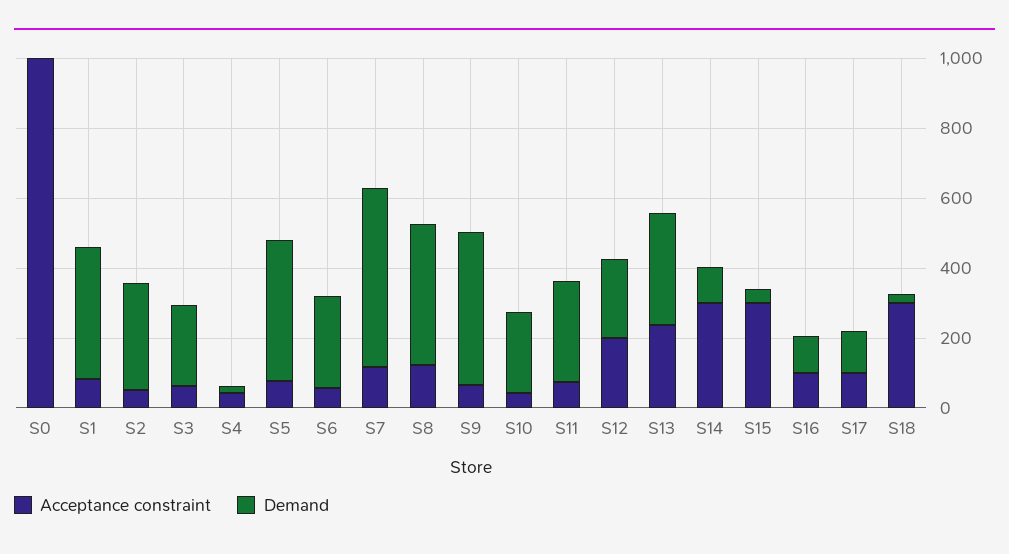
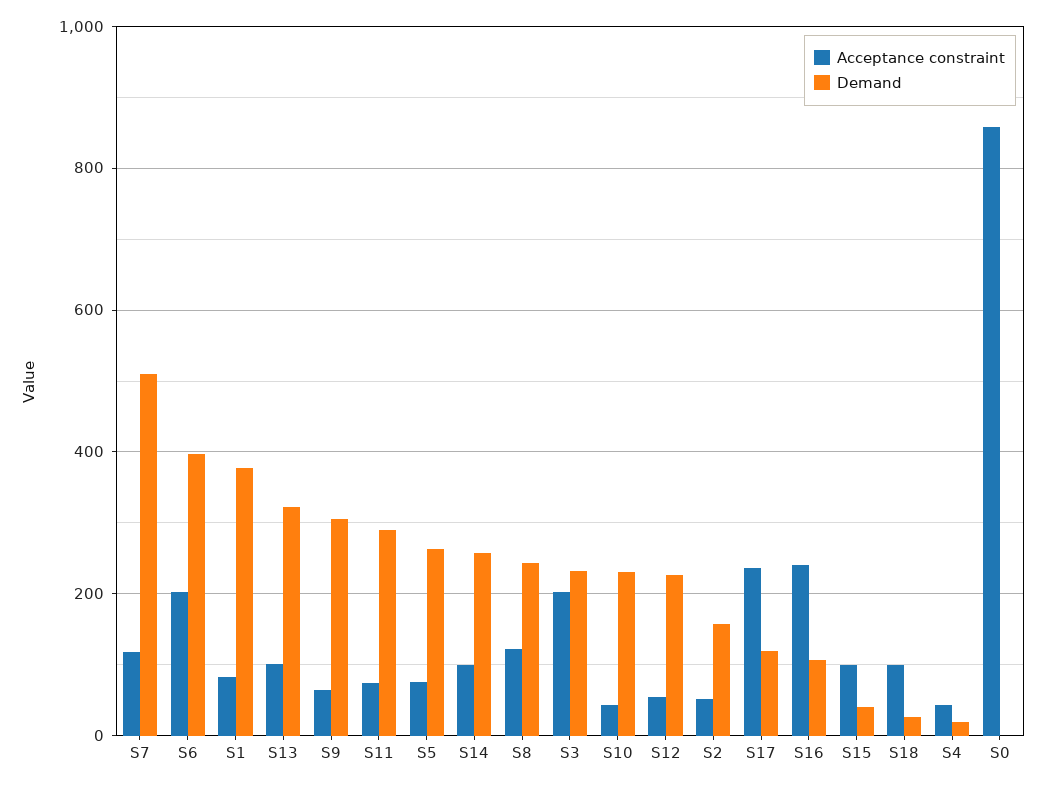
Acceptance constraint, S0: 1000 -> 860
Demand, S2: 300 -> 160
Acceptance constraint, S3: 50 -> 200
Demand, S5: 400 -> 260
Acceptance constraint, S6: 50 -> 200
Demand, S6: 250 -> 400
Demand, S8: 400 -> 240
Demand, S9: 450 -> 300
Acceptance constraint, S12: 200 -> 60
Acceptance constraint, S13: 250 -> 100
Acceptance constraint, S14: 300 -> 100
Demand, S14: 100 -> 260
Acceptance constraint, S15: 300 -> 100
Acceptance constraint, S16: 100 -> 240
Acceptance constraint, S17: 100 -> 240
Acceptance constraint, S18: 300 -> 100

